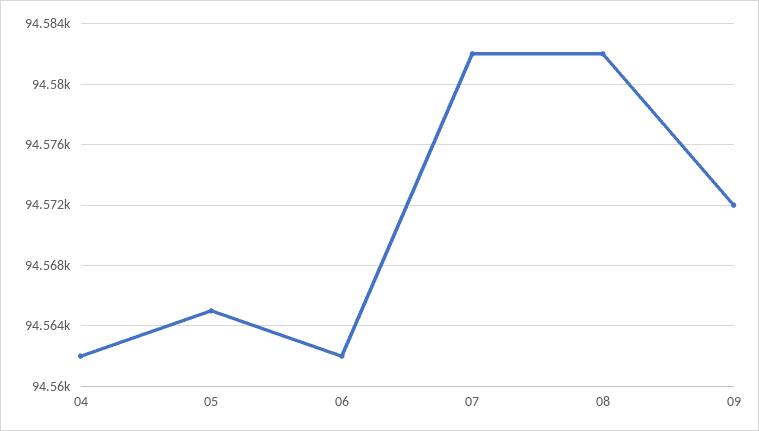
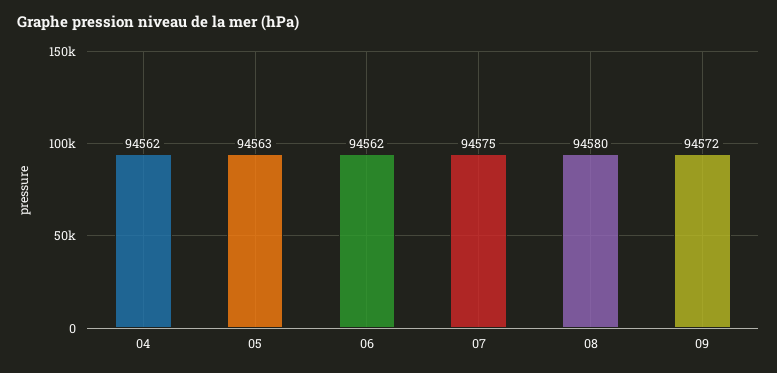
05: 94565 -> 94563
07: 94582 -> 94575
08: 94582 -> 94580

